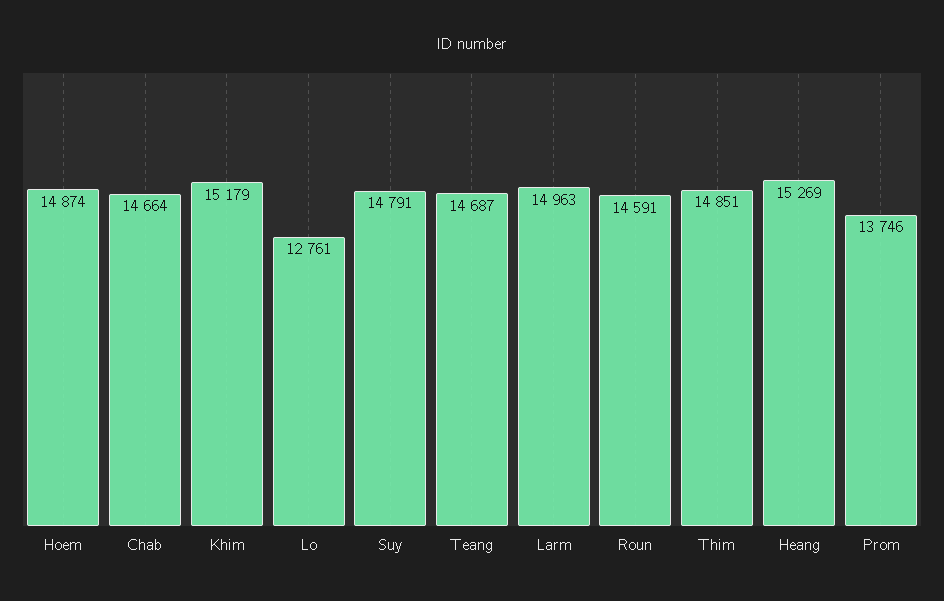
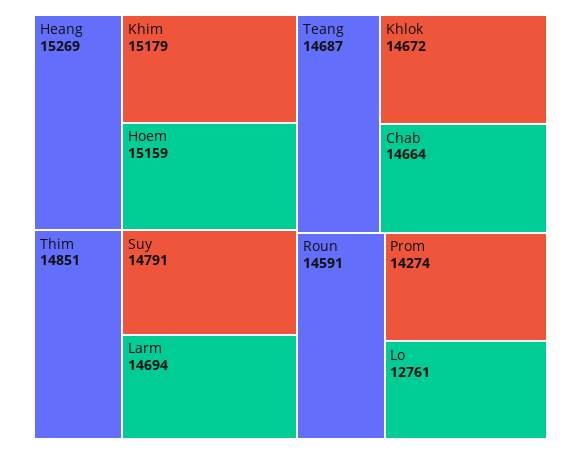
Hoem: 14874 -> 15159
Larm: 14963 -> 14694
Prom: 13746 -> 14274
Khlok: none -> 14672

